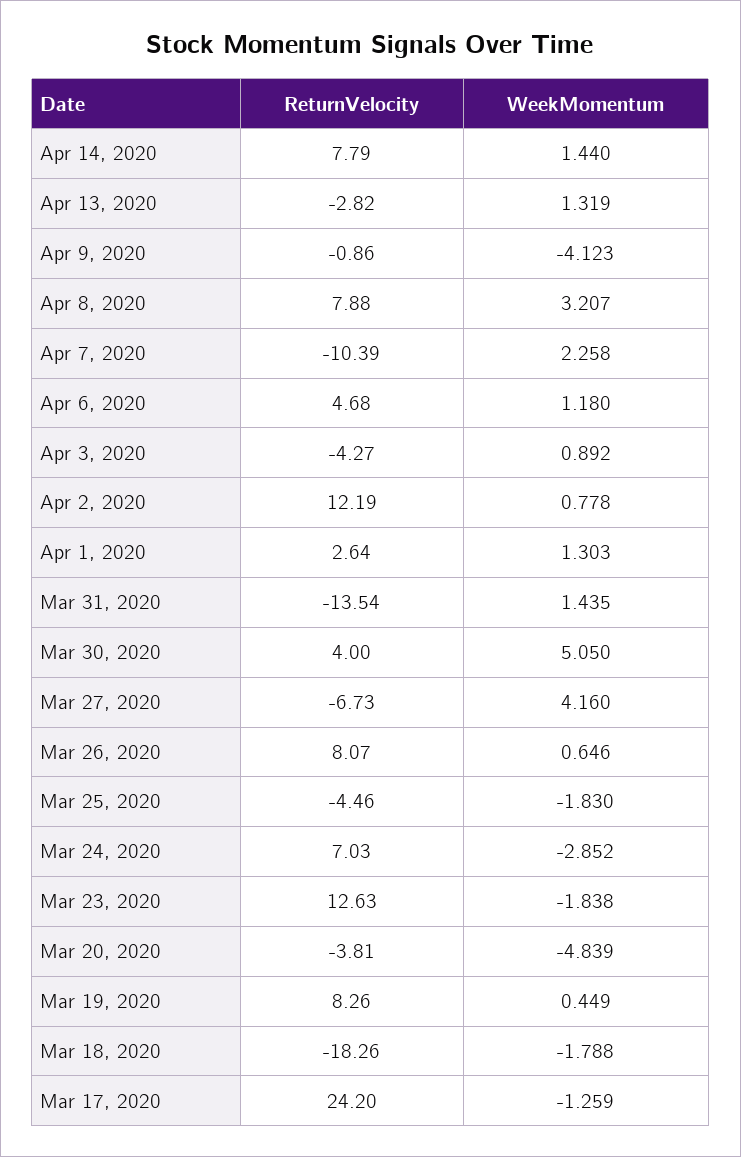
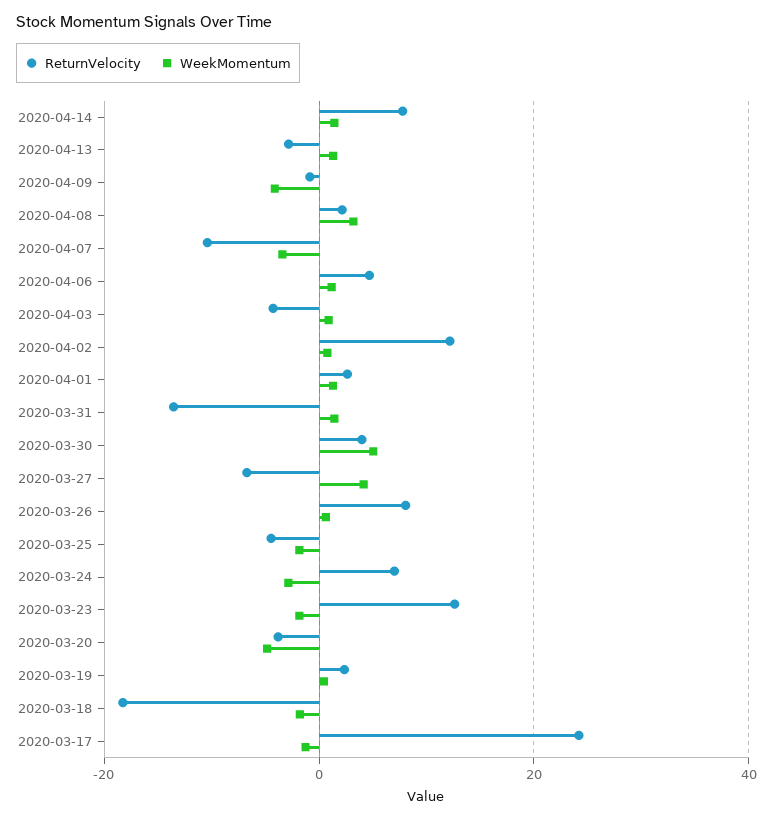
ReturnVelocity, Apr 8, 2020: 7.88 -> 2
WeekMomentum, Apr 7, 2020: 2.258 -> -4
ReturnVelocity, Mar 19, 2020: 8.26 -> 2

